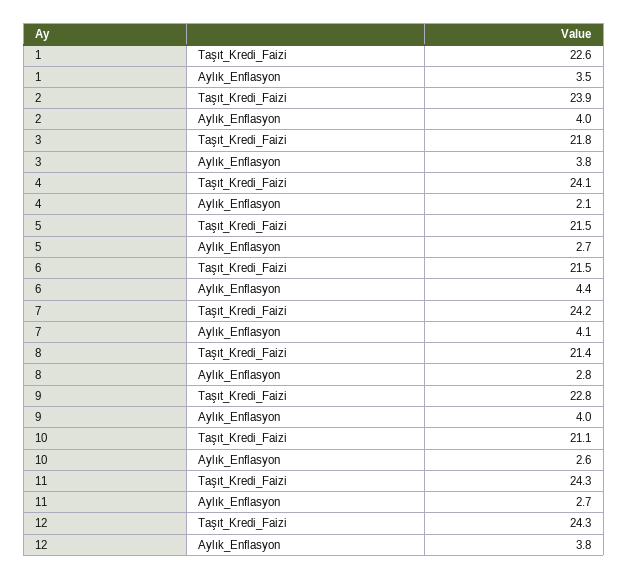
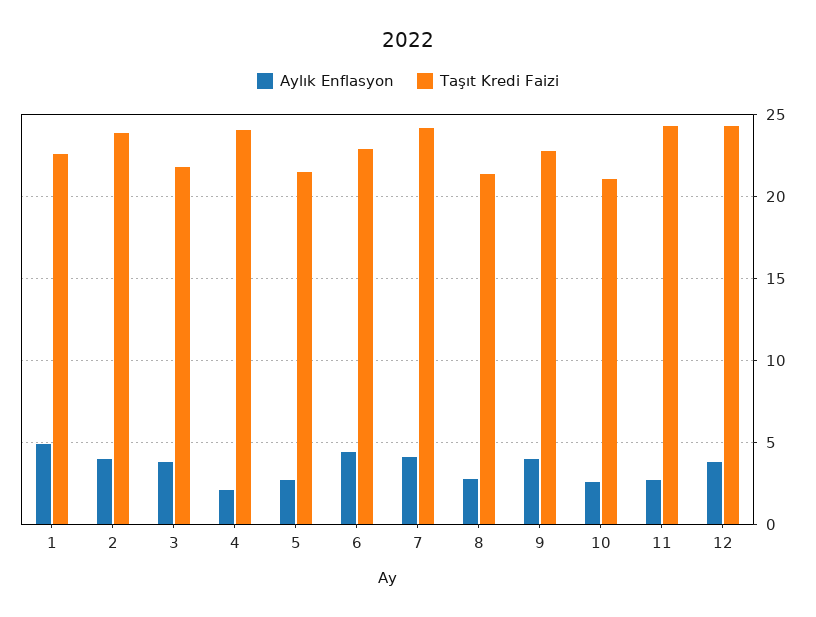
Aylık_Enflasyon, 1: 3.5 -> 5
Taşıt_Kredi_Faizi, 6: 21.5 -> 23

